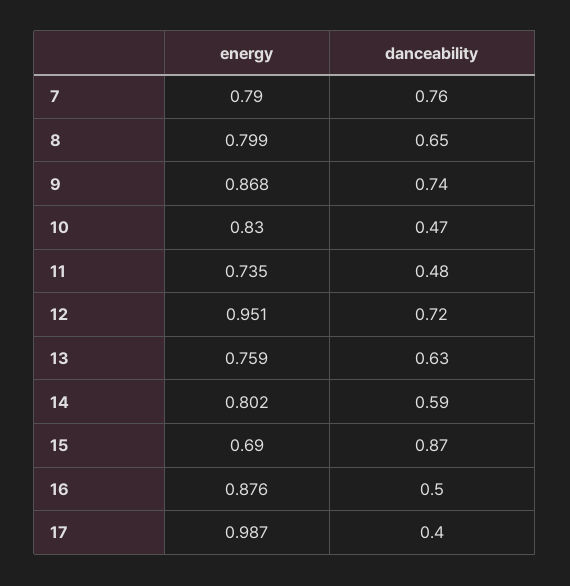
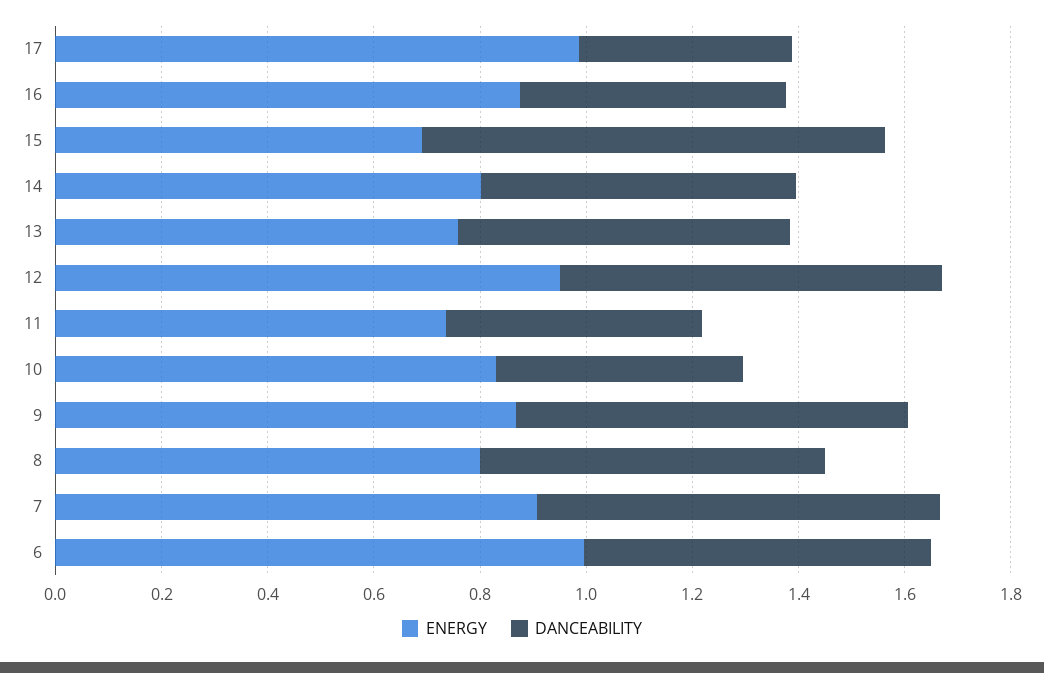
energy, 7: 0.79 -> 0.9
energy, 6: none -> 1
danceability, 6: none -> 0.65

